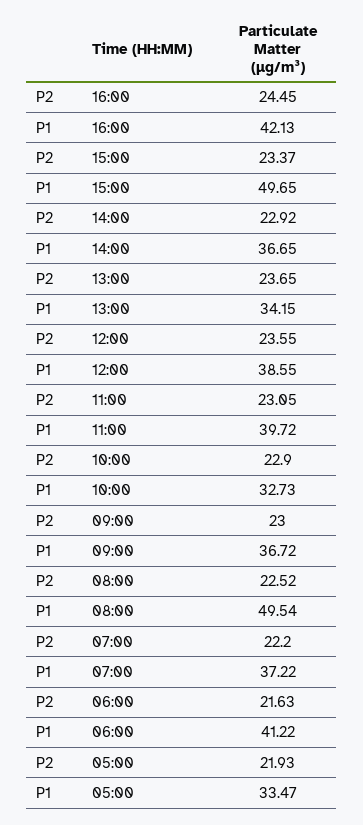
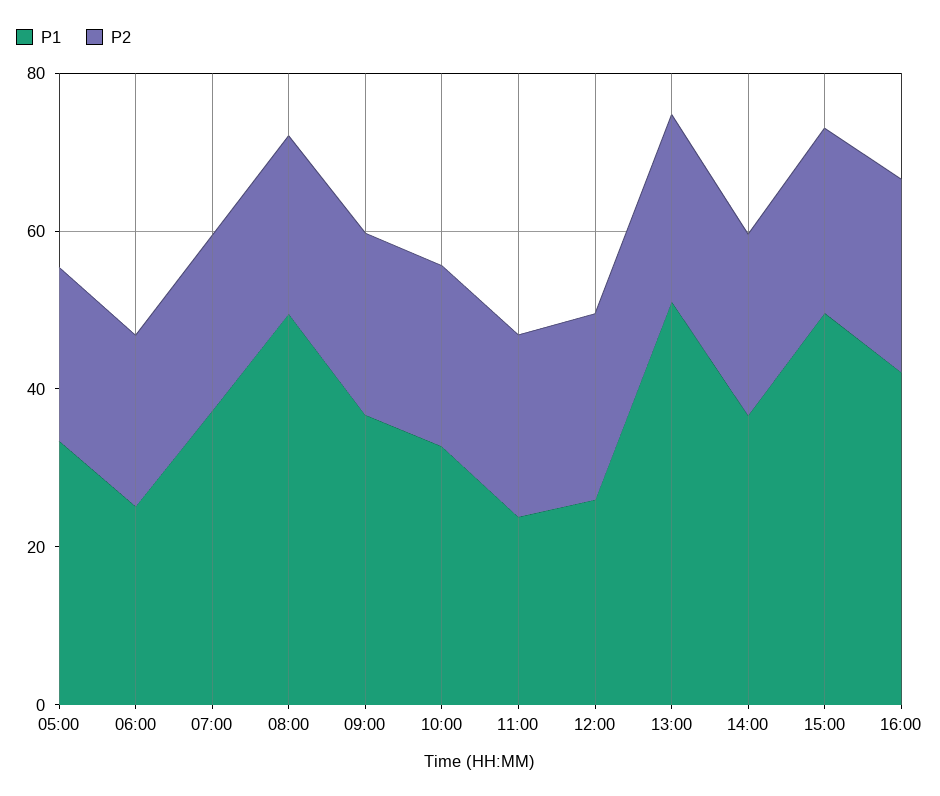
P1, 13:00: 34.15 -> 50
P1, 12:00: 38.55 -> 25
P1, 11:00: 39.72 -> 25
P1, 06:00: 41.22 -> 25

